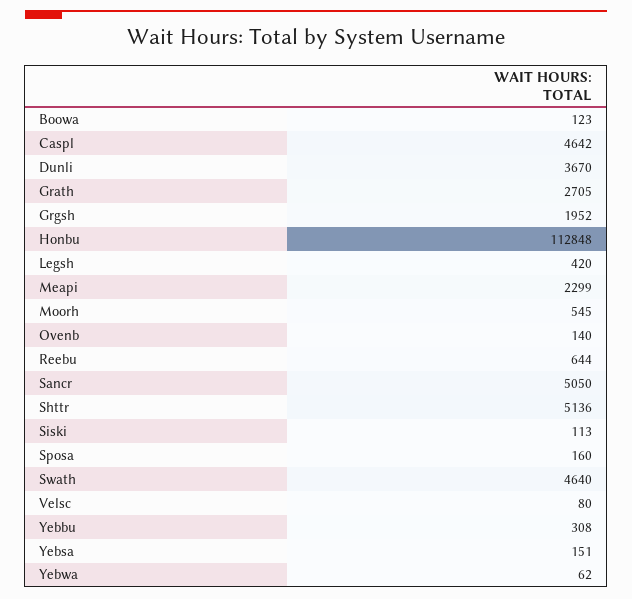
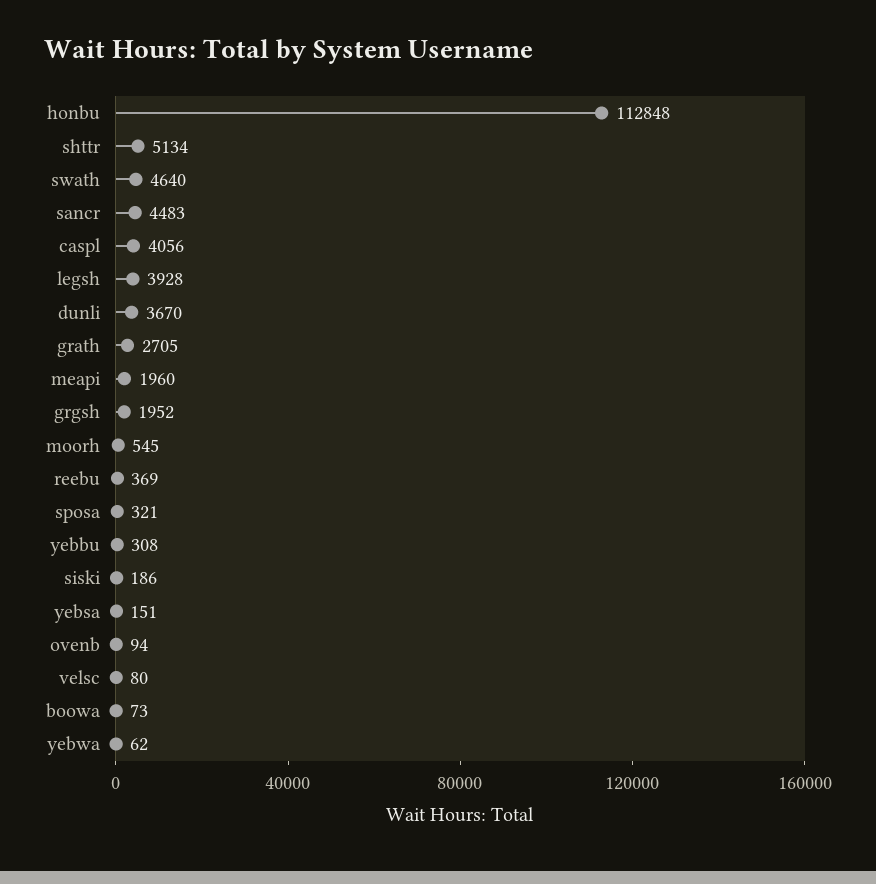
Boowa: 123 -> 73
Caspl: 4642 -> 4056
Legsh: 420 -> 3928
Meapi: 2299 -> 1960
Ovenb: 140 -> 94
Reebu: 644 -> 369
Sancr: 5050 -> 4483
Shttr: 5136 -> 5134
Siski: 113 -> 186
Sposa: 160 -> 321

